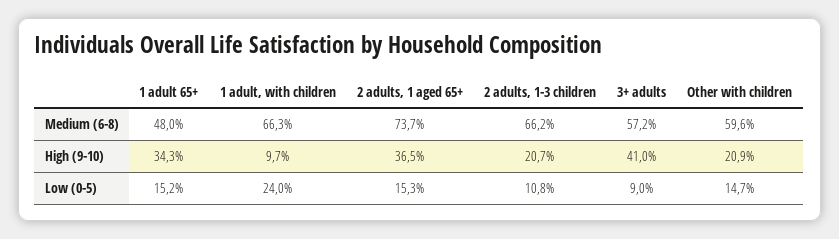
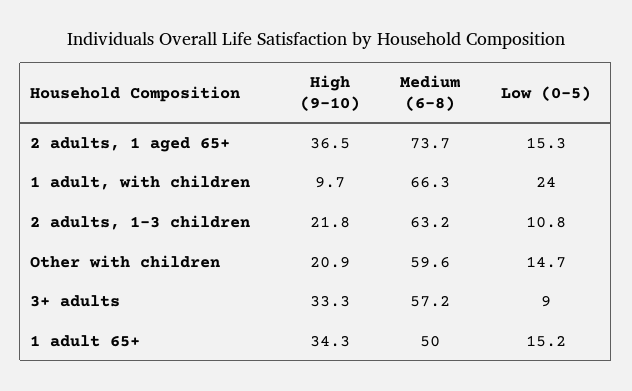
1 adult 65+, Medium (6-8): 48 -> 50
2 adults, 1-3 children, Medium (6-8): 66.2 -> 63.2
2 adults, 1-3 children, High (9-10): 20.7 -> 21.8
3+ adults, High (9-10): 41 -> 33.3

